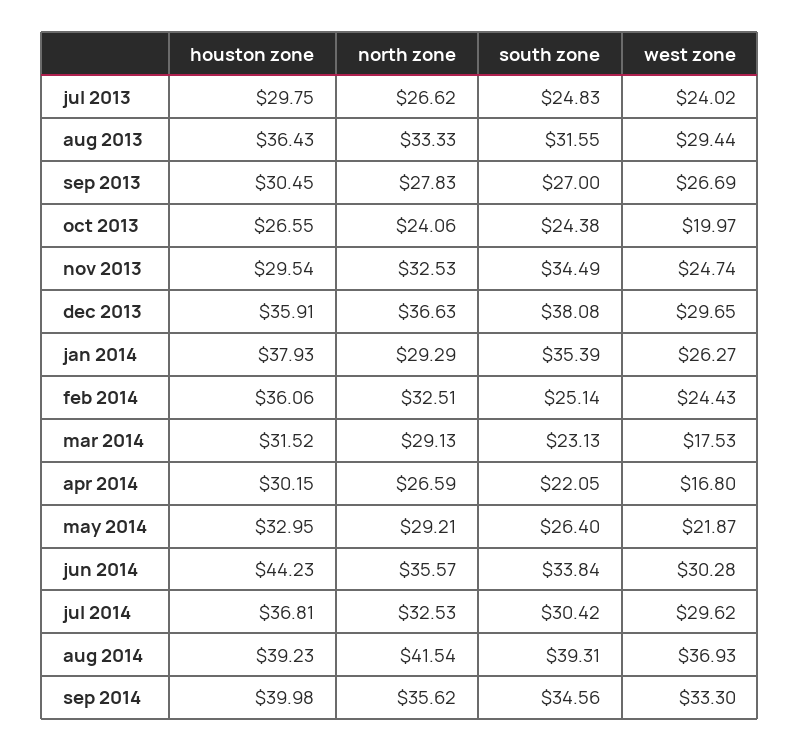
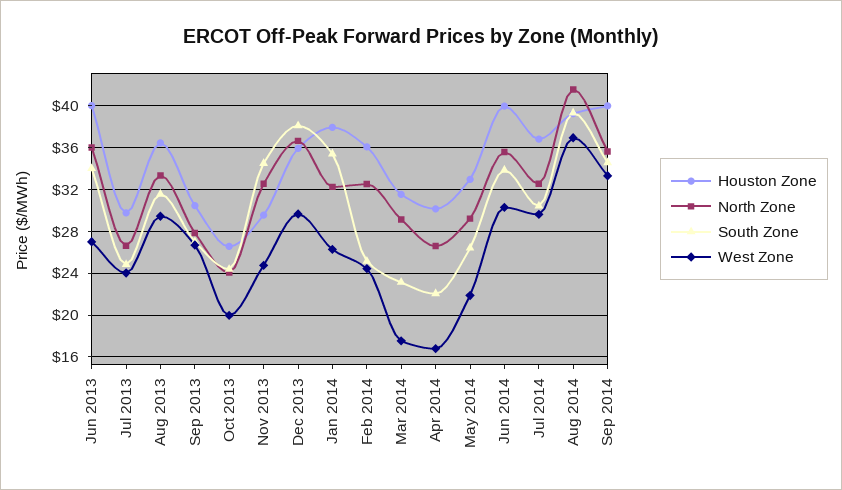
north zone, jan 2014: 29.29 -> 32
houston zone, jun 2014: 44.23 -> 40
houston zone, Jun 2013: none -> 40
north zone, Jun 2013: none -> 36
south zone, Jun 2013: none -> 34
west zone, Jun 2013: none -> 27

